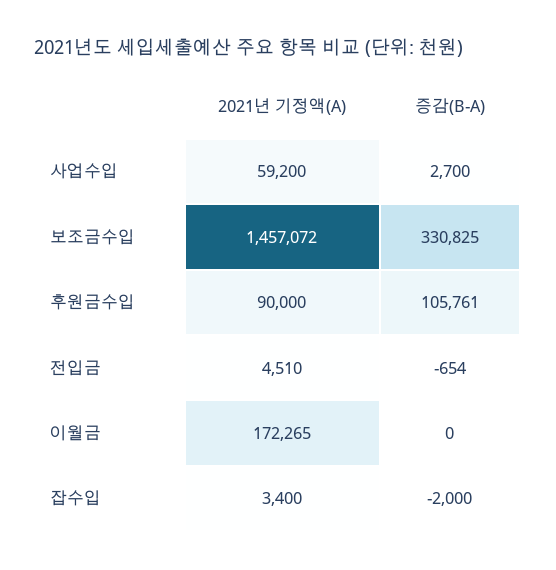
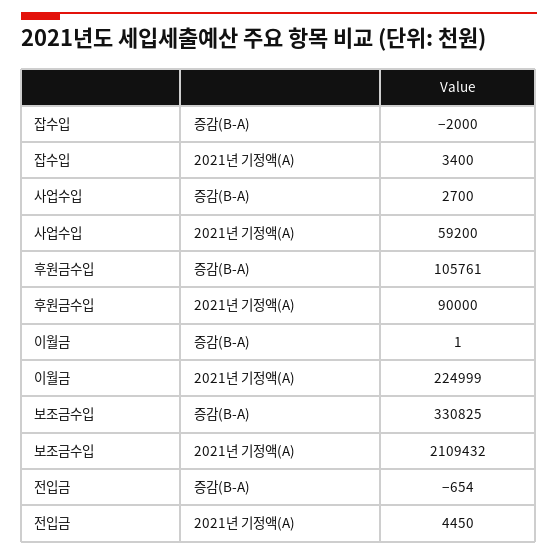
2021년 기정액(A), 보조금수입: 1457072 -> 2109432
2021년 기정액(A), 전입금: 4510 -> 4450
2021년 기정액(A), 이월금: 172265 -> 224999
증감(B-A), 이월금: 0 -> 1

